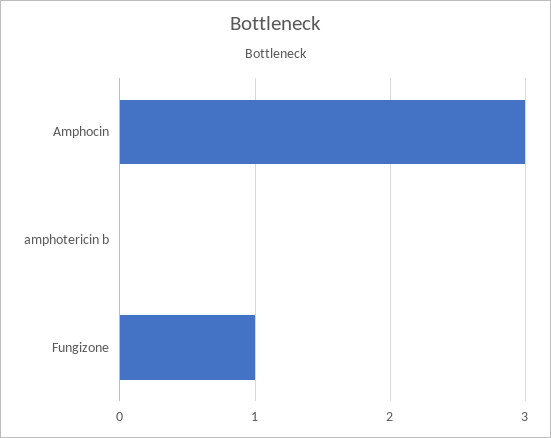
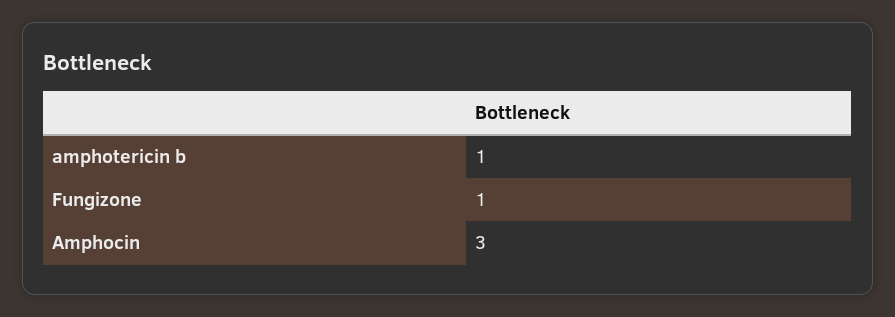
amphotericin b: 0 -> 1

